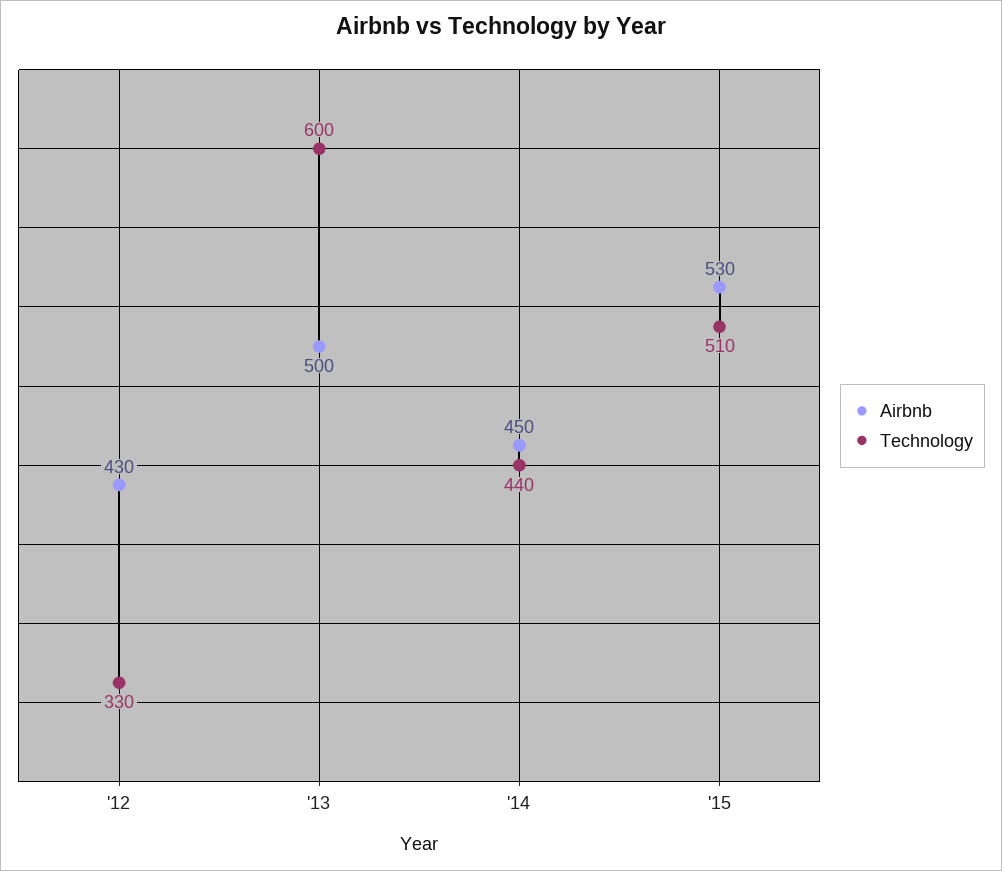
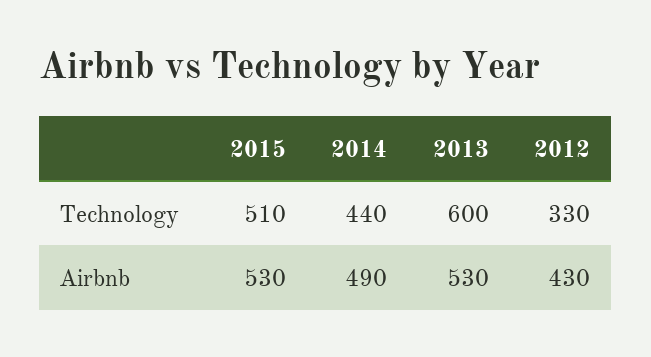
Airbnb, '13: 500 -> 530
Airbnb, '14: 450 -> 490

